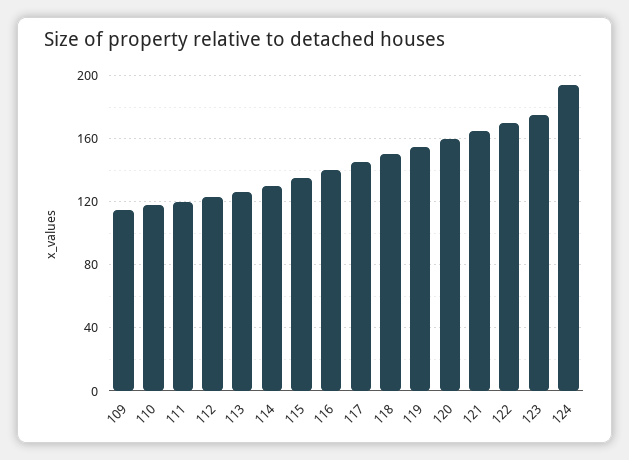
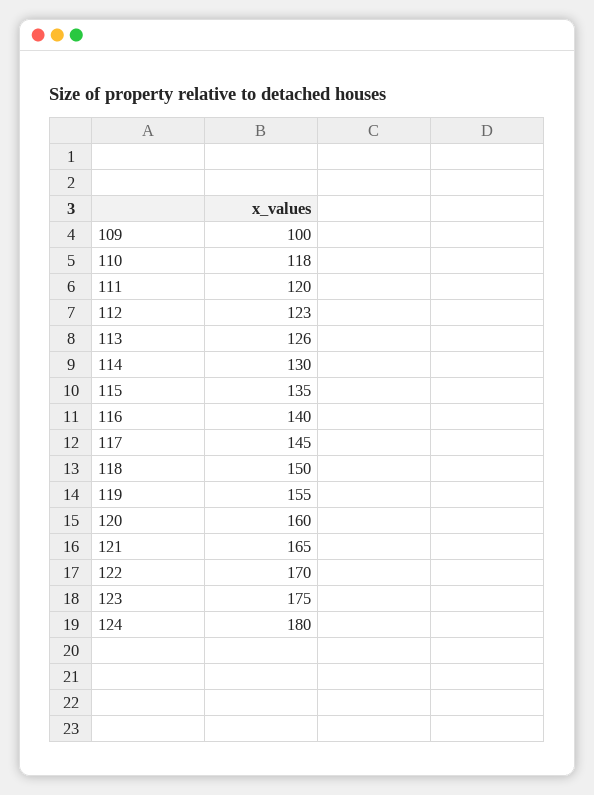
109: 115 -> 100
124: 195 -> 180

